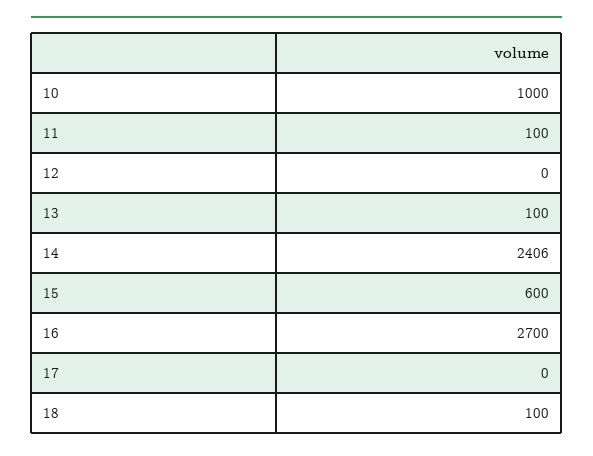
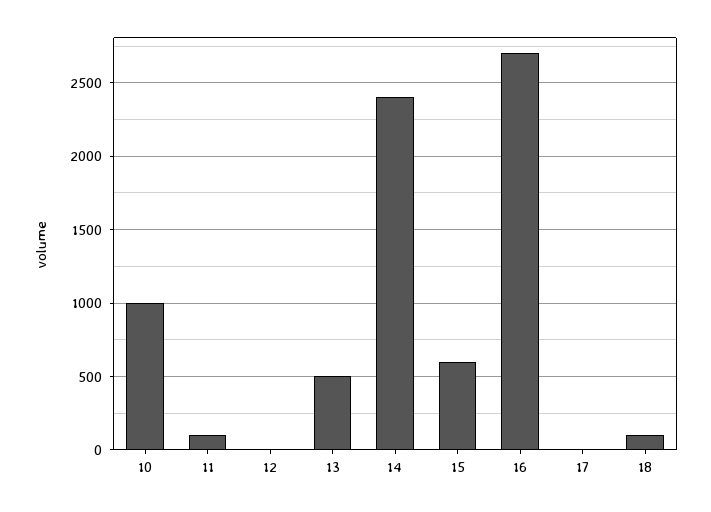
13: 100 -> 500

